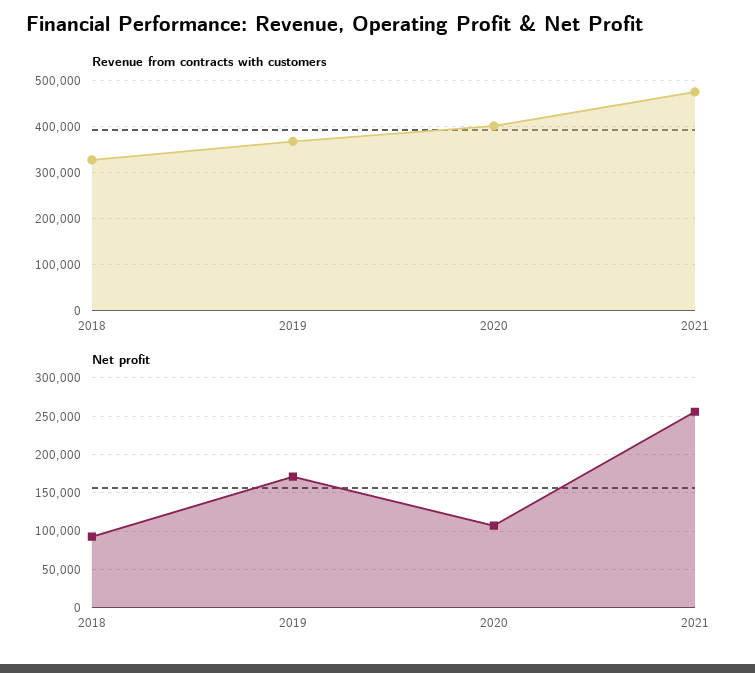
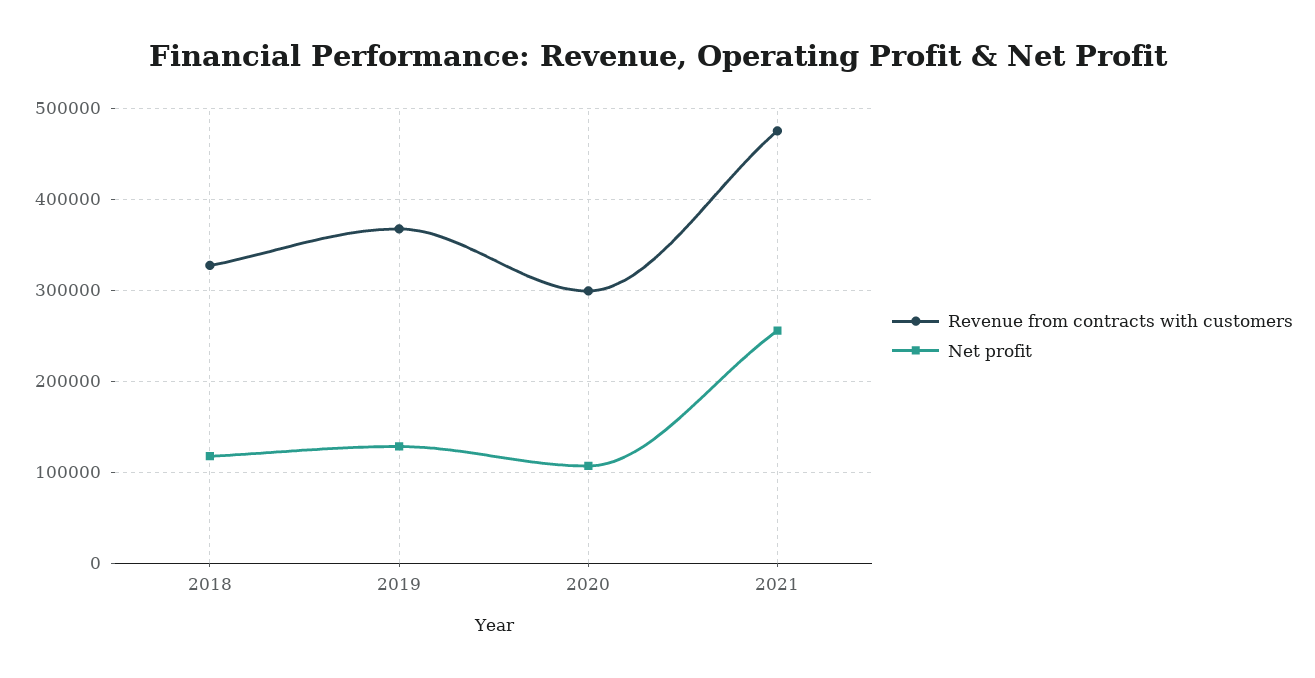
Revenue from contracts with customers, 2020: 400000 -> 300000
Net profit, 2018: 90000 -> 120000
Net profit, 2019: 170000 -> 130000

